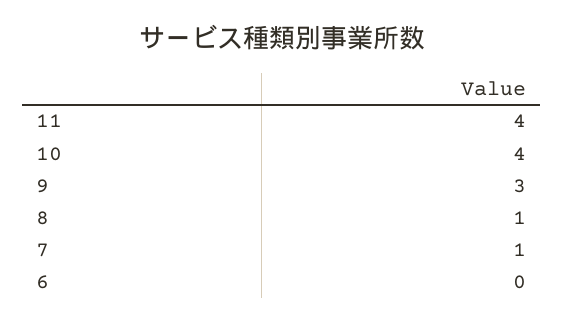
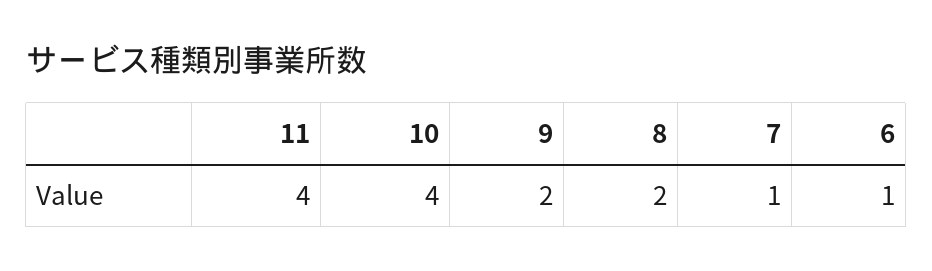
9: 3 -> 2
8: 1 -> 2
6: 0 -> 1

